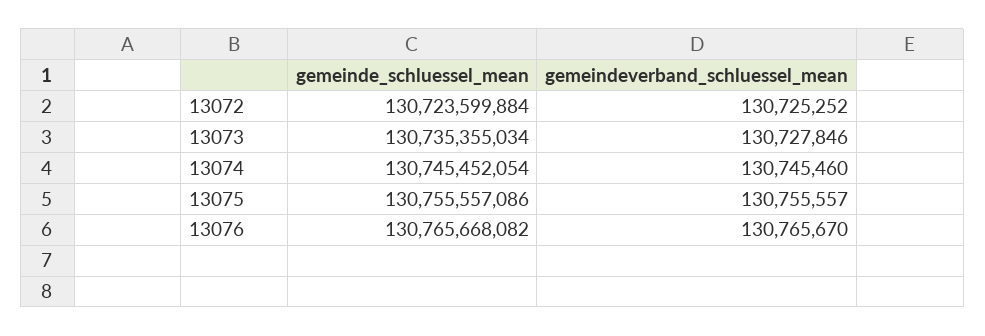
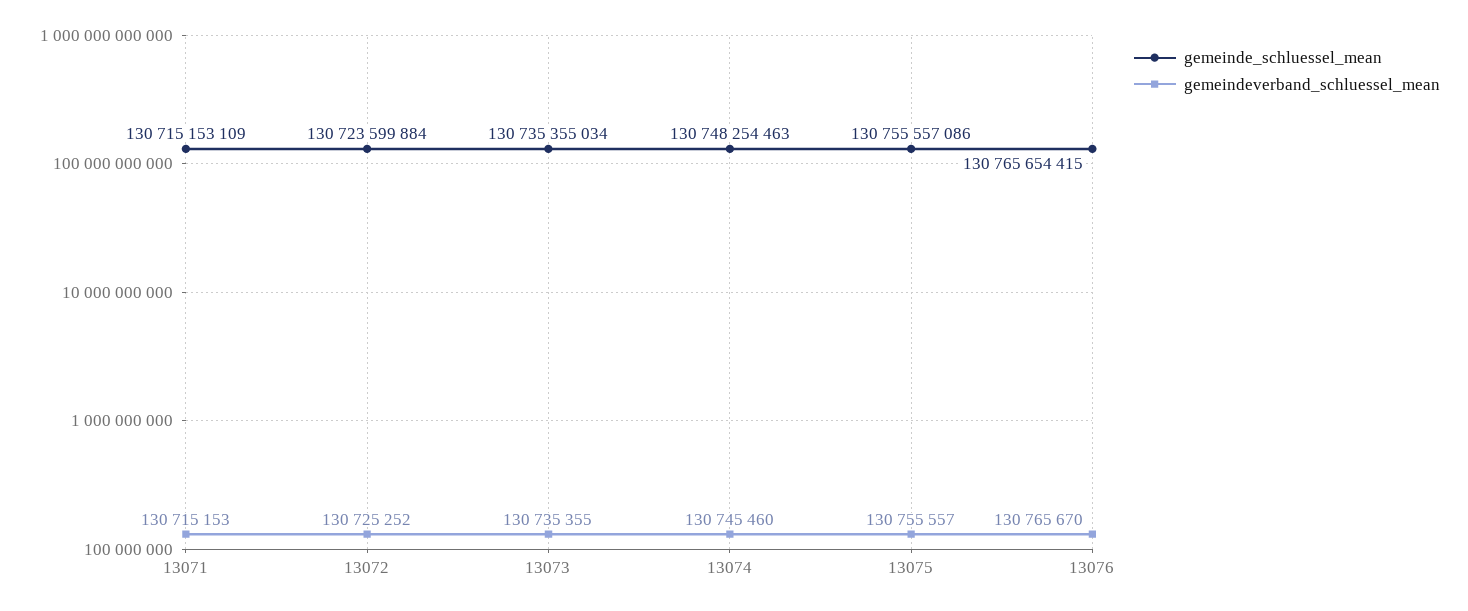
gemeindeverband_schluessel_mean, 13073: 130727846 -> 130735355
gemeinde_schluessel_mean, 13074: 130745452054 -> 130748254463
gemeinde_schluessel_mean, 13076: 130765668082 -> 130765654415
gemeinde_schluessel_mean, 13071: none -> 130715153109
gemeindeverband_schluessel_mean, 13071: none -> 130715153

